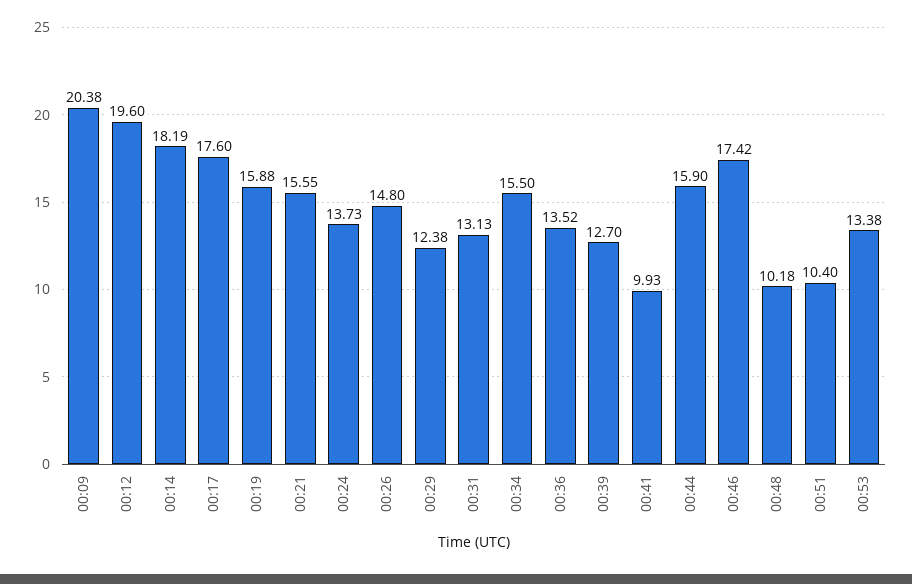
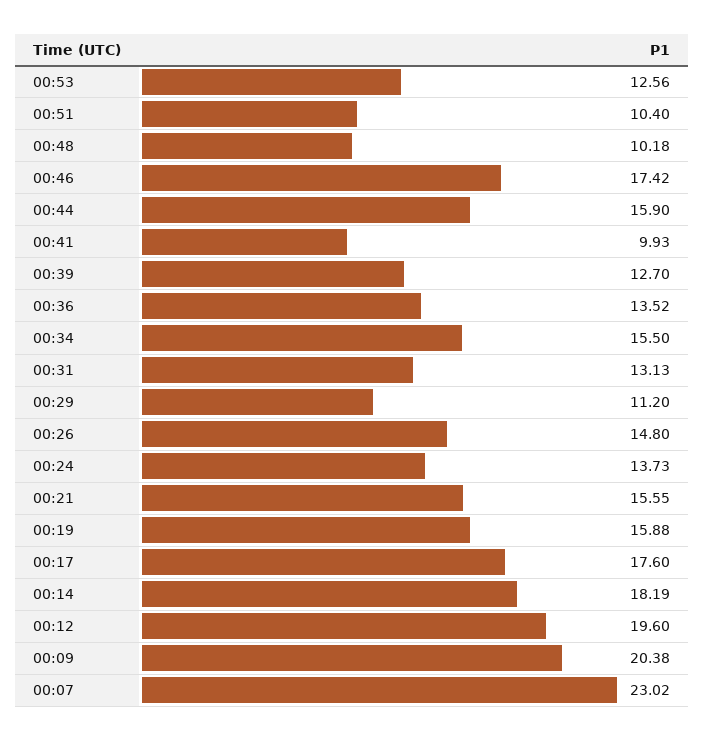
00:29: 12.38 -> 11.2
00:53: 13.38 -> 12.56
00:07: none -> 23.02

